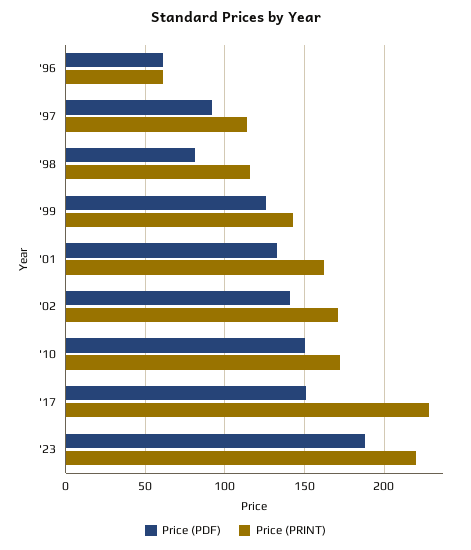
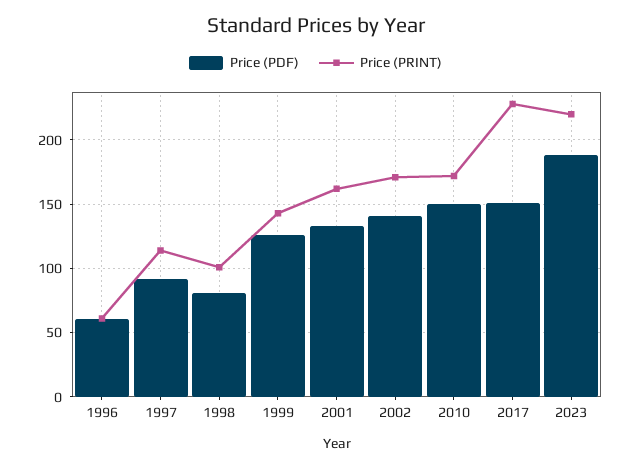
Price (PRINT), '98: 115 -> 100

